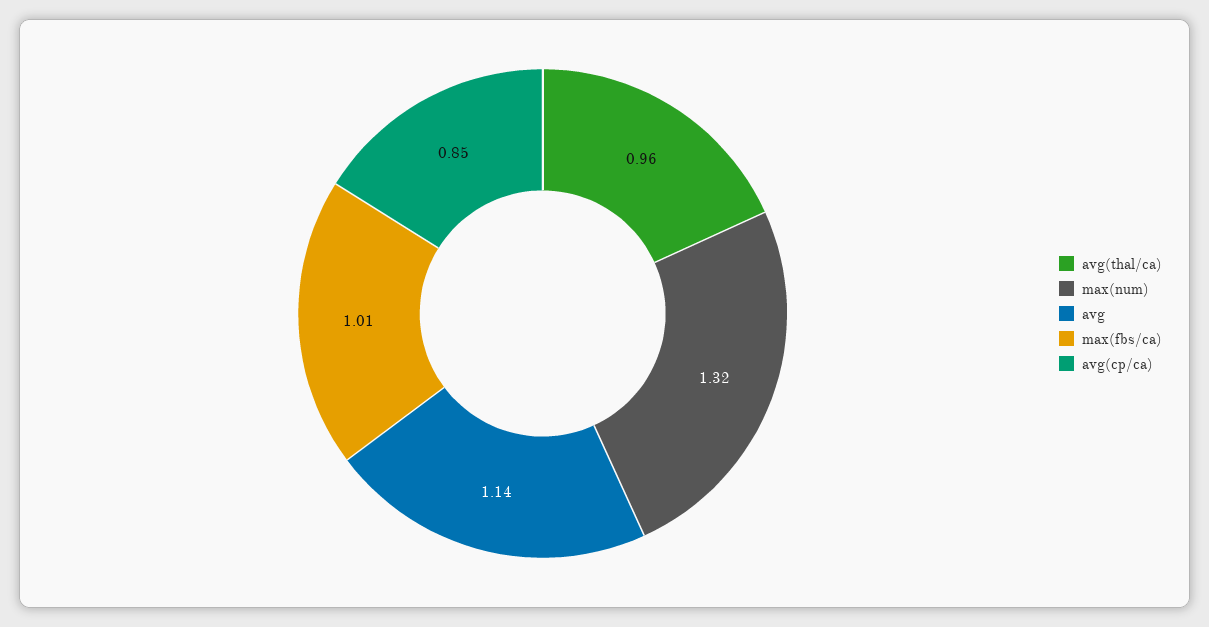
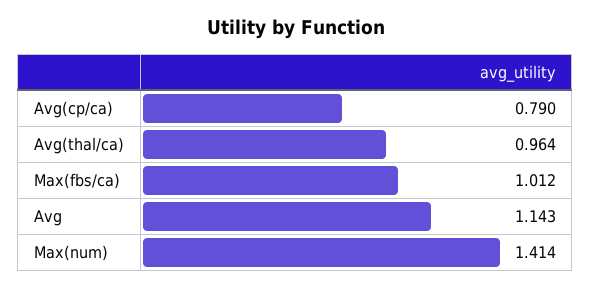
max(num): 1.32 -> 1.414
avg(cp/ca): 0.85 -> 0.79

